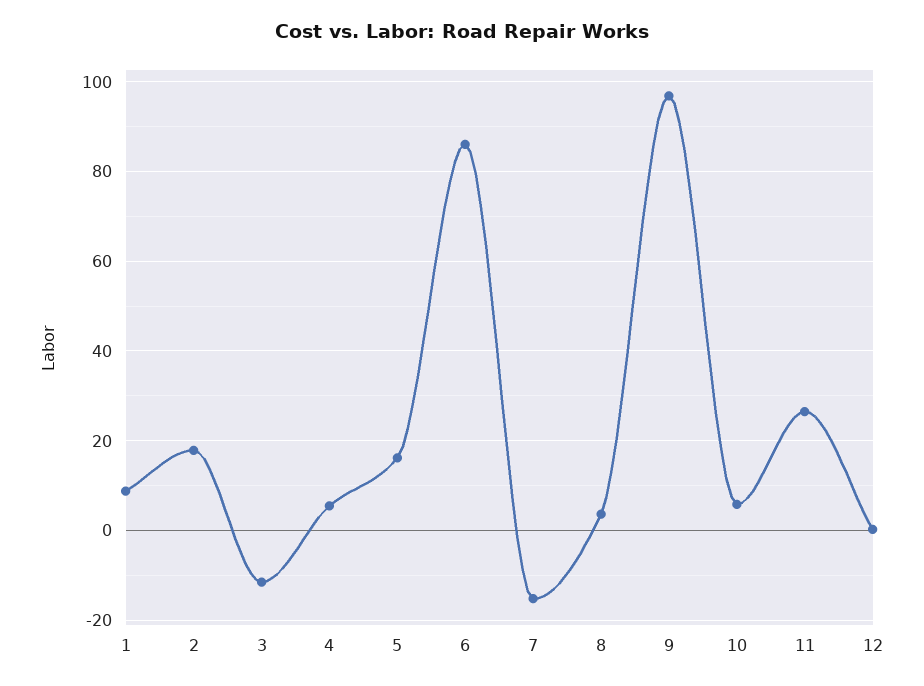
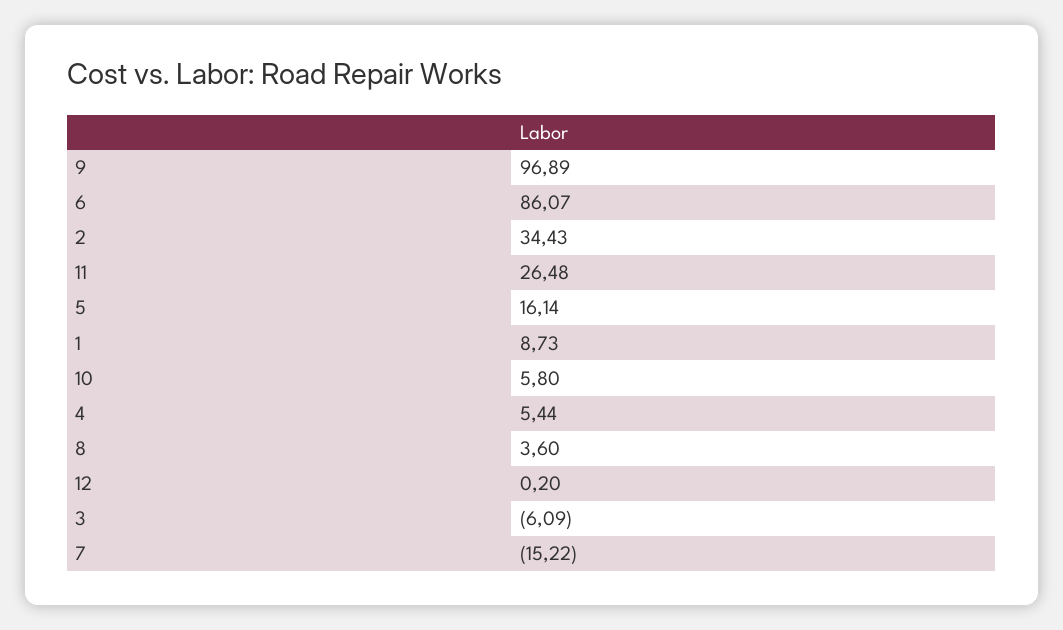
2: 18 -> 34.43
3: -12 -> -6.09

